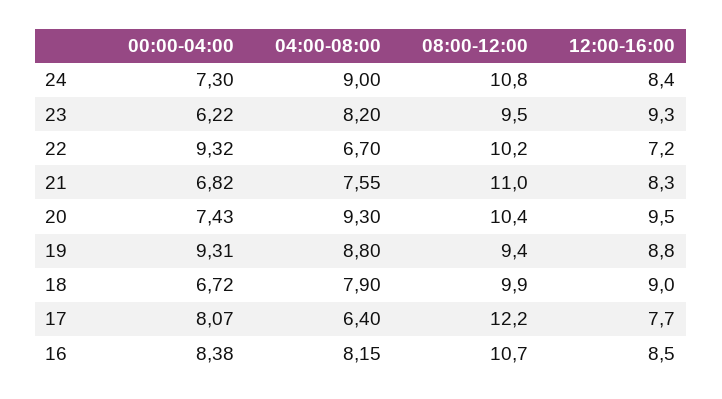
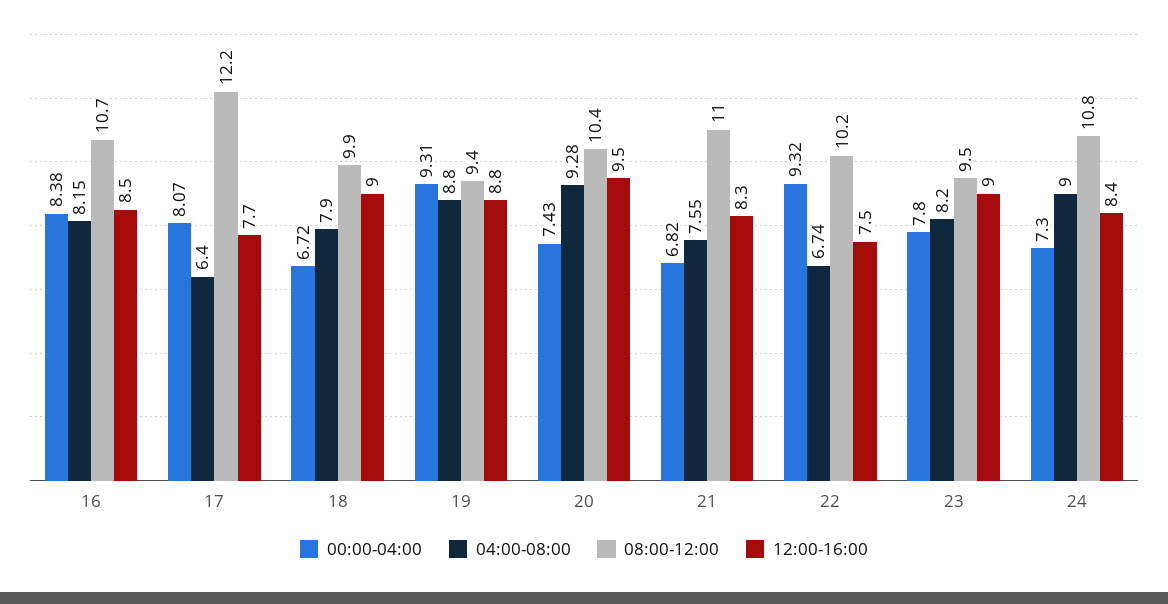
00:00-04:00, 23: 6.22 -> 7.8
12:00-16:00, 23: 9.3 -> 9
04:00-08:00, 22: 6.7 -> 6.74
12:00-16:00, 22: 7.2 -> 7.5
04:00-08:00, 20: 9.3 -> 9.28

